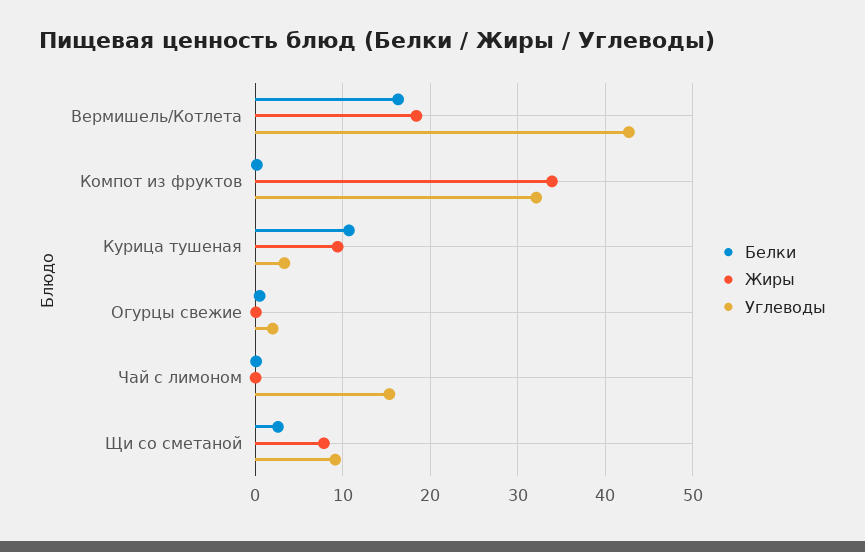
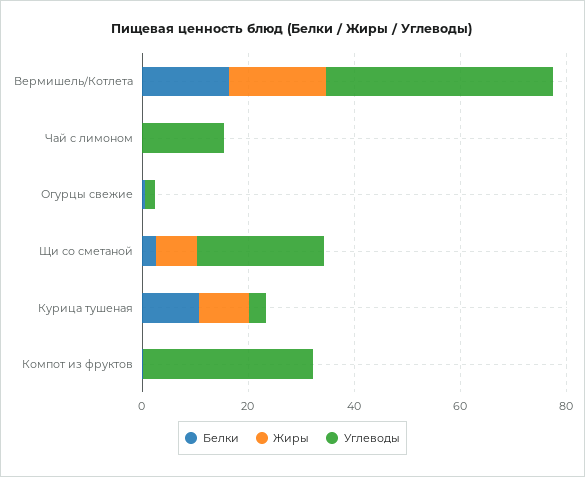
Жиры, Компот из фруктов: 34 -> 0
Углеводы, Щи со сметаной: 9 -> 25

